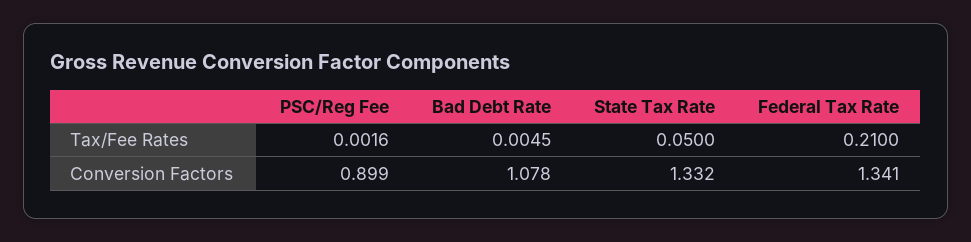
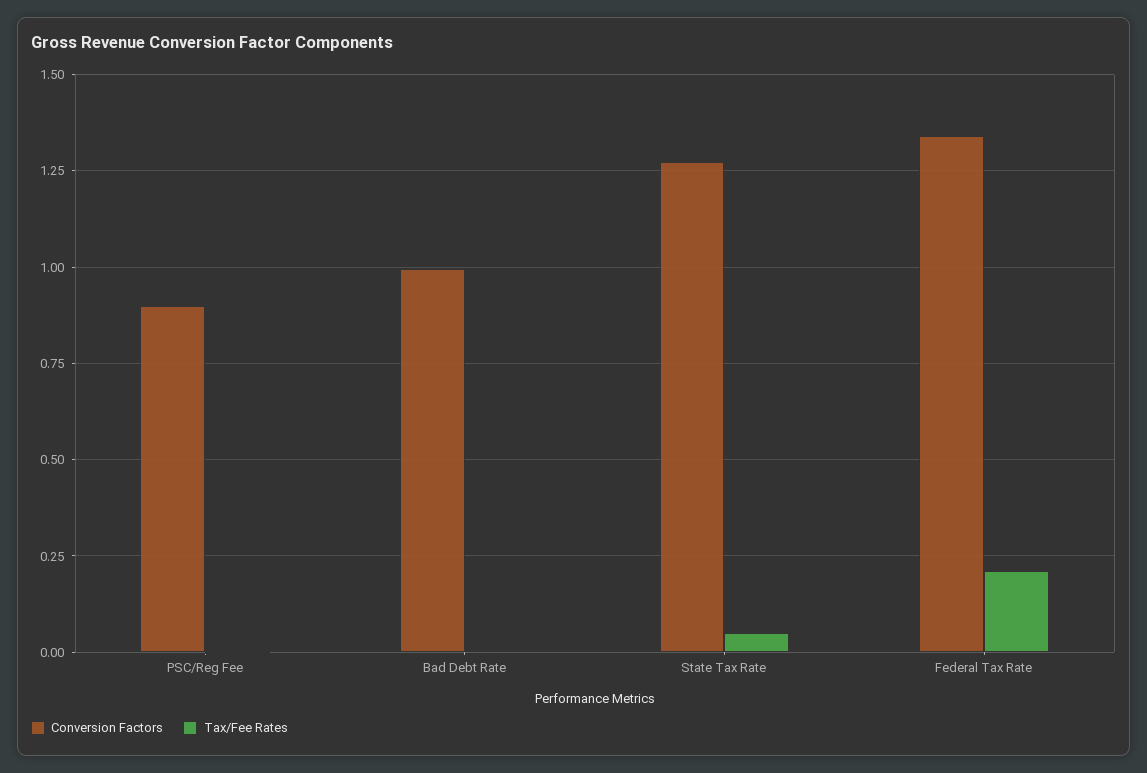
Conversion Factors, Bad Debt Rate: 1.078 -> 1
Conversion Factors, State Tax Rate: 1.332 -> 1.275

